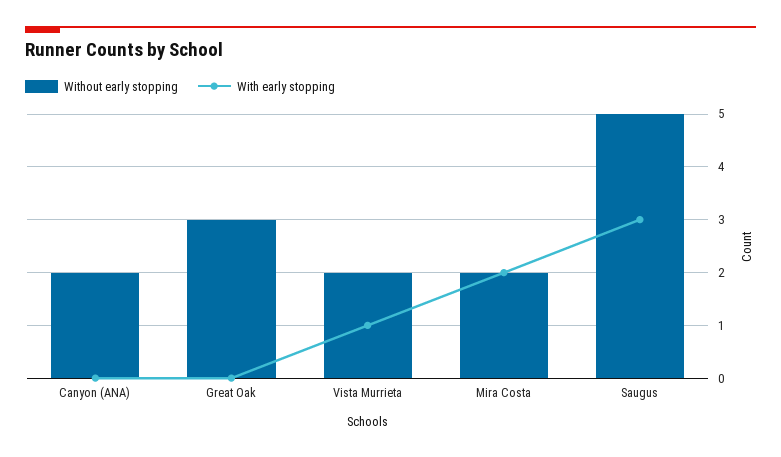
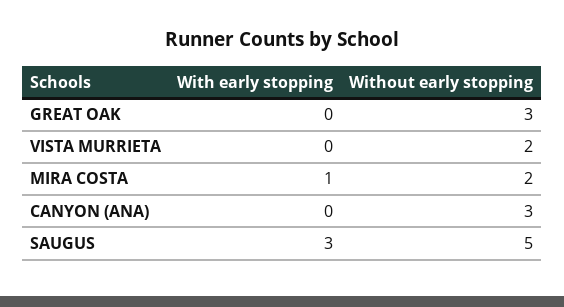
Without early stopping, Canyon (ANA): 2 -> 3
With early stopping, Vista Murrieta: 1 -> 0
With early stopping, Mira Costa: 2 -> 1

